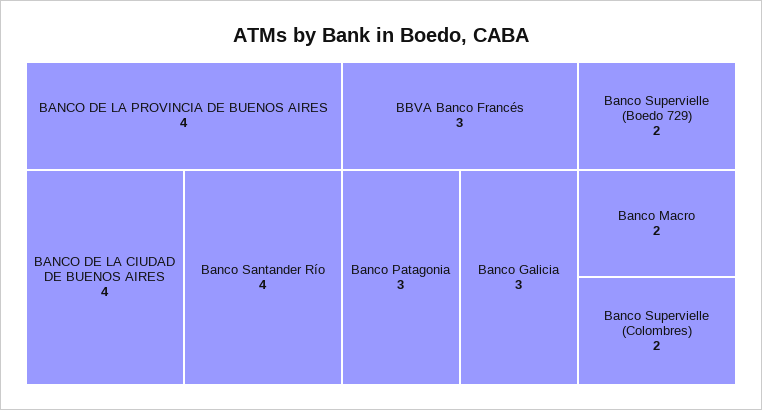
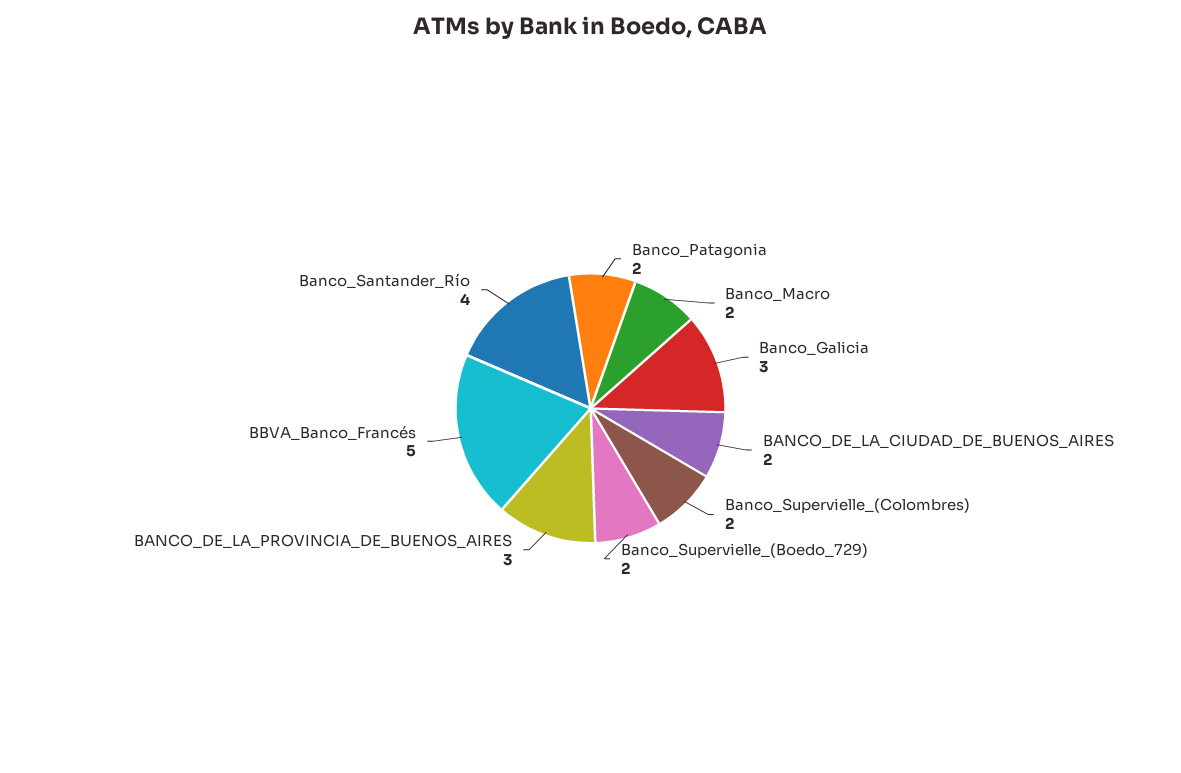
BANCO DE LA PROVINCIA DE BUENOS AIRES: 4 -> 3
BANCO DE LA CIUDAD DE BUENOS AIRES: 4 -> 2
BBVA Banco Francés: 3 -> 5
Banco Patagonia: 3 -> 2

